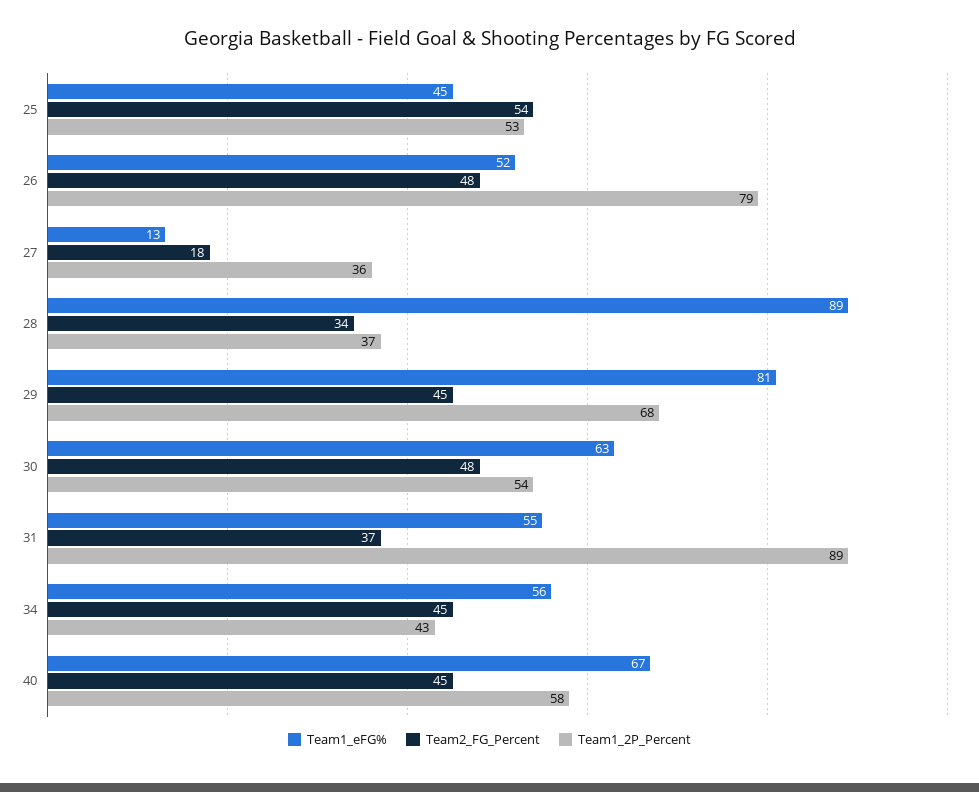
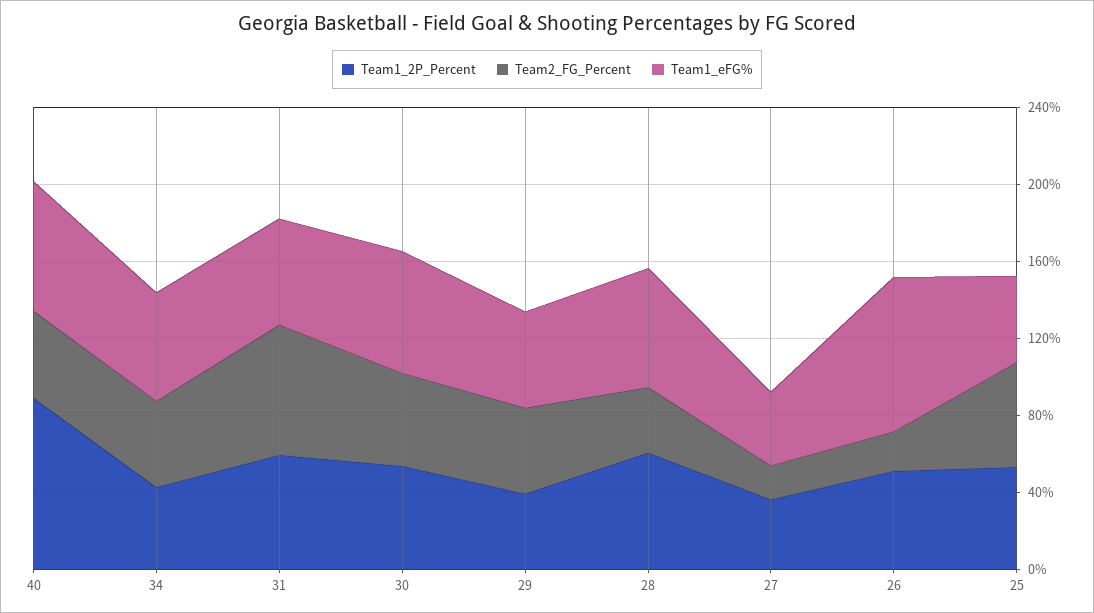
Team1_eFG%, 26: 52 -> 80
Team2_FG_Percent, 26: 48 -> 20
Team1_2P_Percent, 26: 79 -> 50
Team1_eFG%, 27: 13 -> 40
Team1_eFG%, 28: 89 -> 60
Team1_2P_Percent, 28: 37 -> 60
Team1_eFG%, 29: 81 -> 50
Team1_2P_Percent, 29: 68 -> 40
Team2_FG_Percent, 31: 37 -> 70
Team1_2P_Percent, 31: 89 -> 60
Team1_2P_Percent, 40: 58 -> 90

